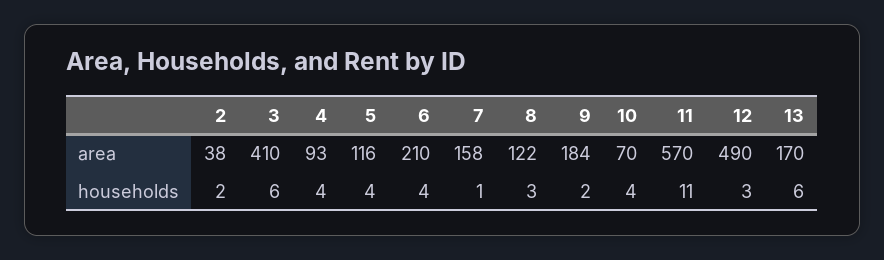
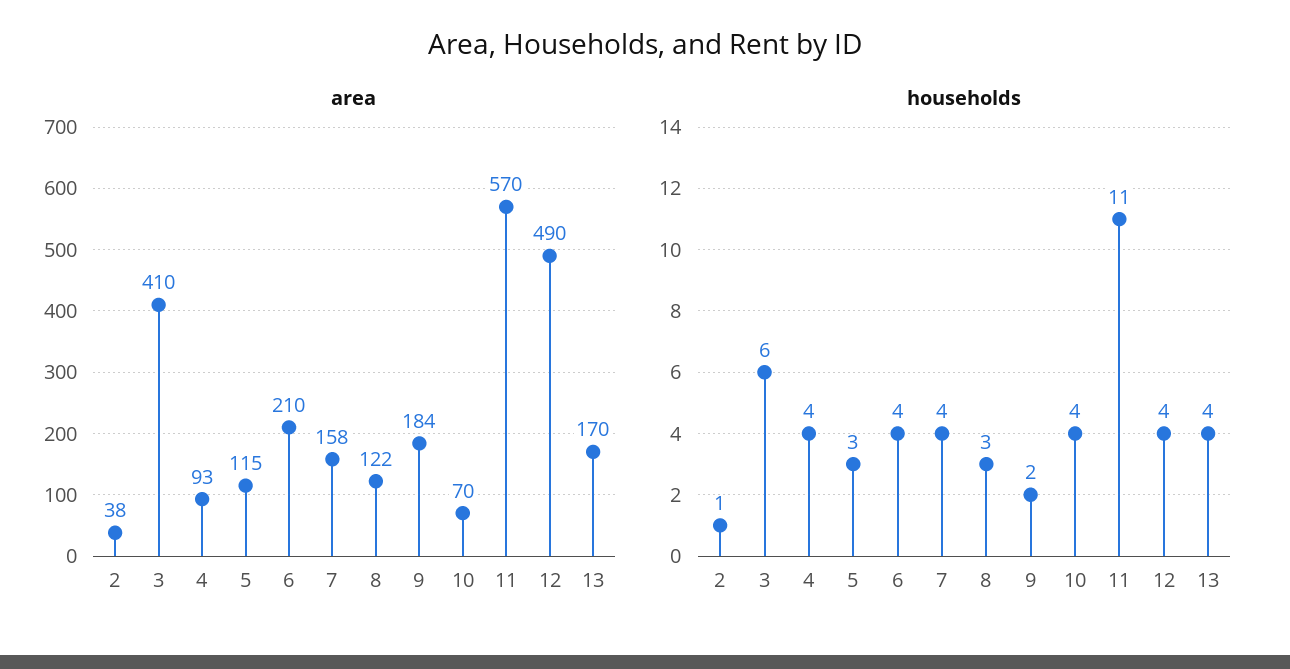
area, 5: 116 -> 115
households, 2: 2 -> 1
households, 5: 4 -> 3
households, 7: 1 -> 4
households, 12: 3 -> 4
households, 13: 6 -> 4

